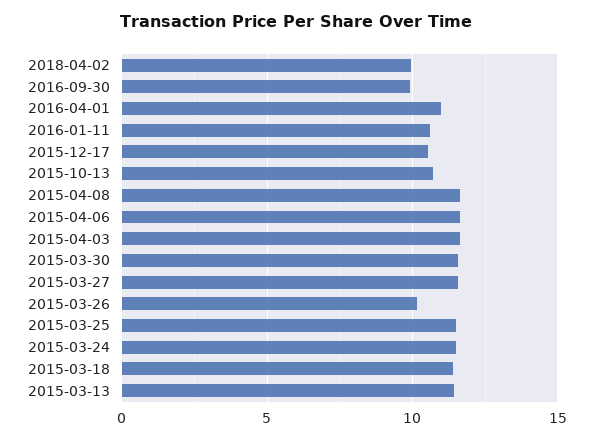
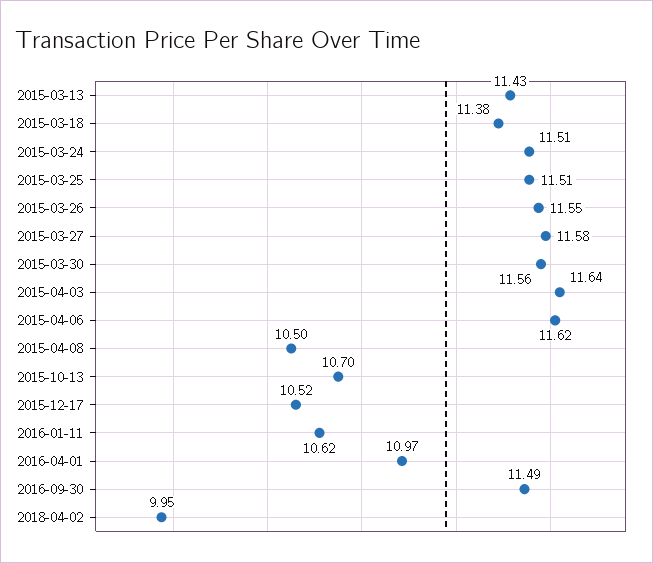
2016-09-30: 10 -> 11.49
2015-04-08: 11.5 -> 10.5
2015-03-26: 10 -> 11.55

